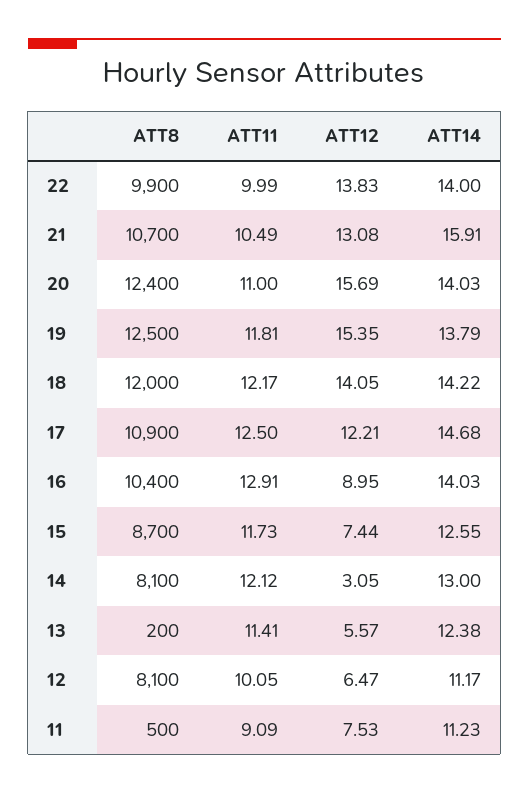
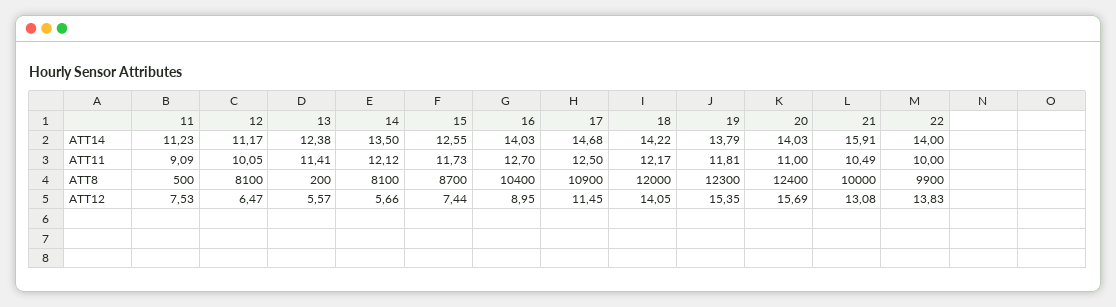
ATT11, 22: 9.99 -> 10
ATT8, 21: 10700 -> 10000
ATT8, 19: 12500 -> 12300
ATT12, 17: 12.21 -> 11.45
ATT11, 16: 12.91 -> 12.7
ATT12, 14: 3.05 -> 5.66
ATT14, 14: 13 -> 13.5

